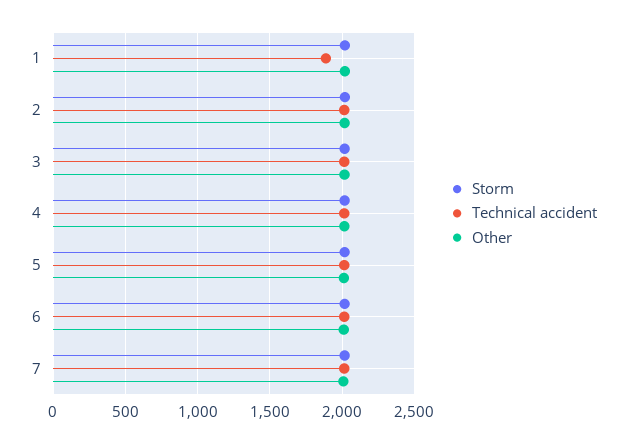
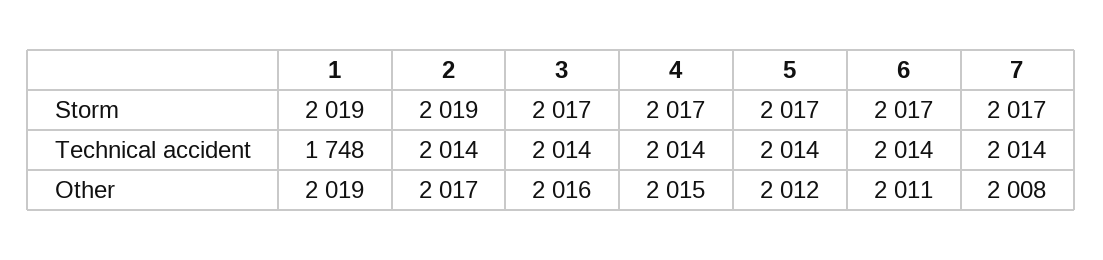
Technical accident, 1: 1900 -> 1748

